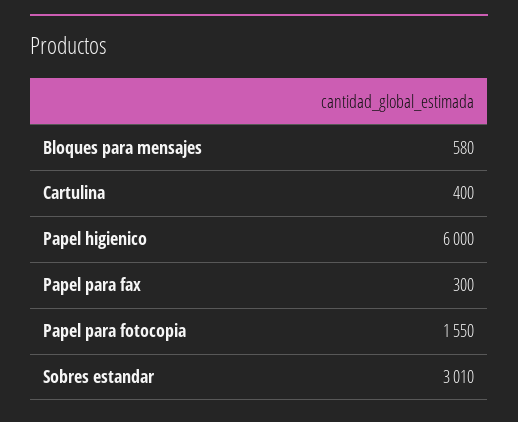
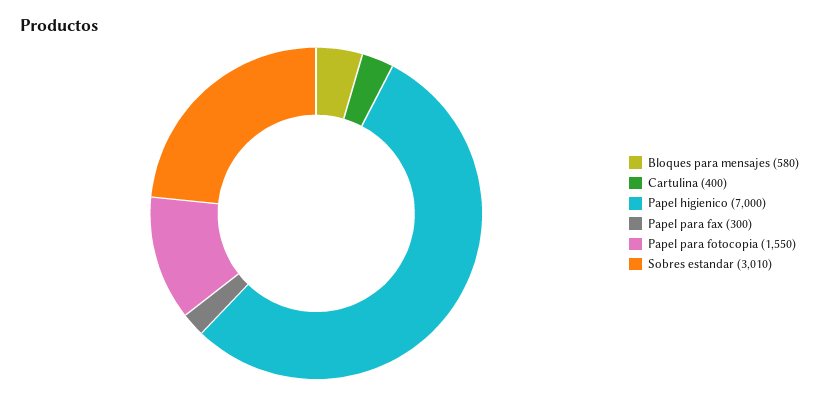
Papel higienico: 6000 -> 7000

